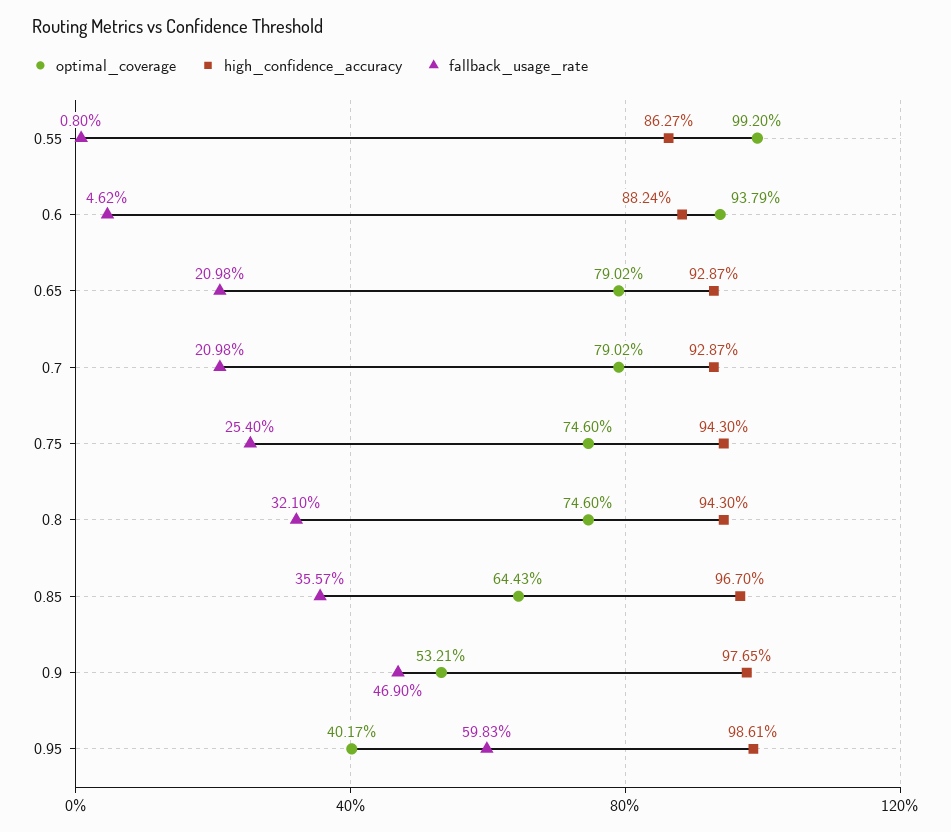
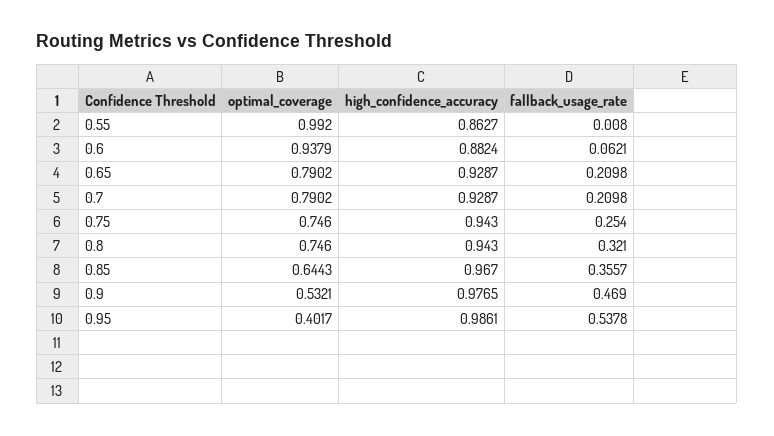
fallback_usage_rate, 0.6: 0.0462 -> 0.0621
fallback_usage_rate, 0.95: 0.5983 -> 0.5378

